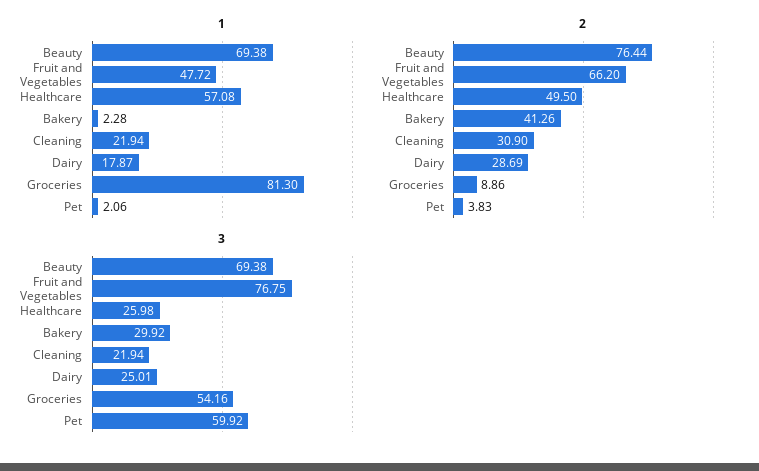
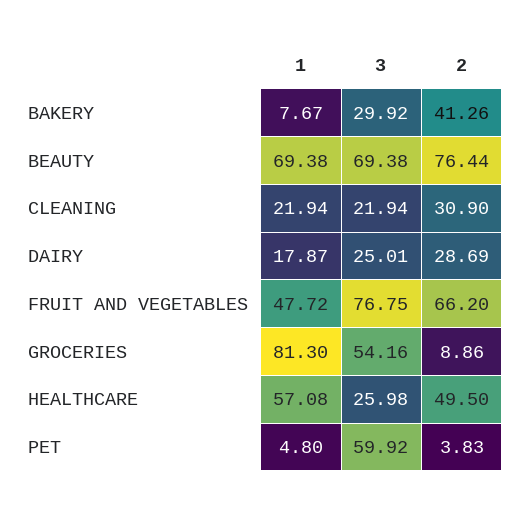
1, Bakery: 2.28 -> 7.67
1, Pet: 2.06 -> 4.8

